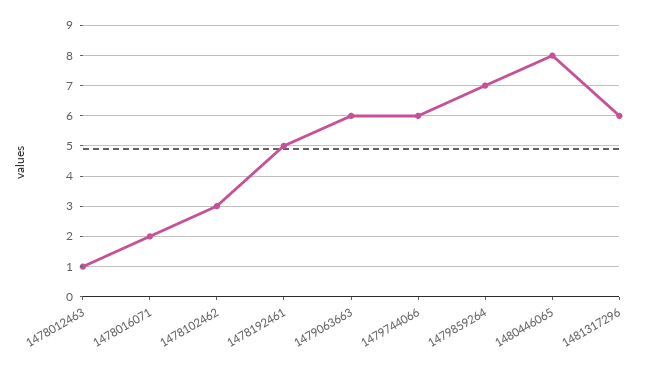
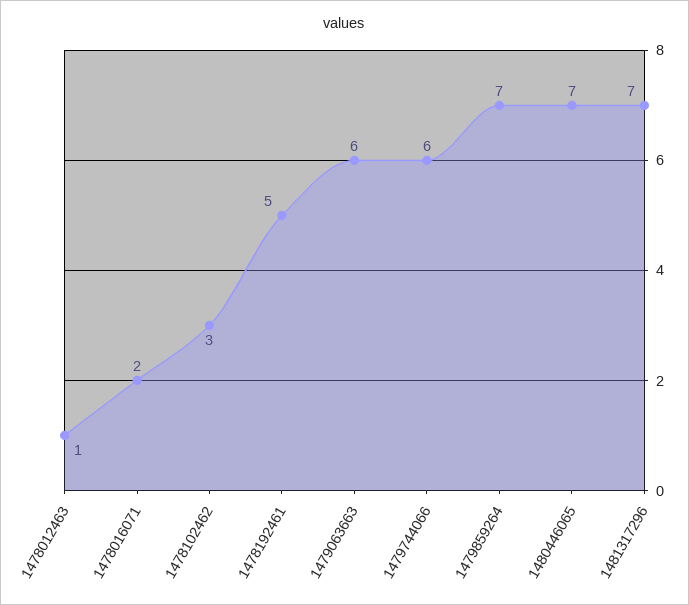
1480446065: 8 -> 7
1481317296: 6 -> 7

